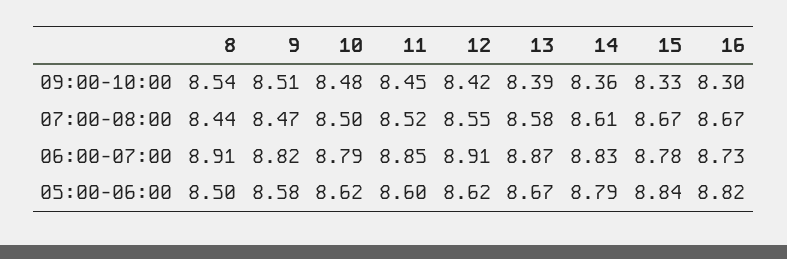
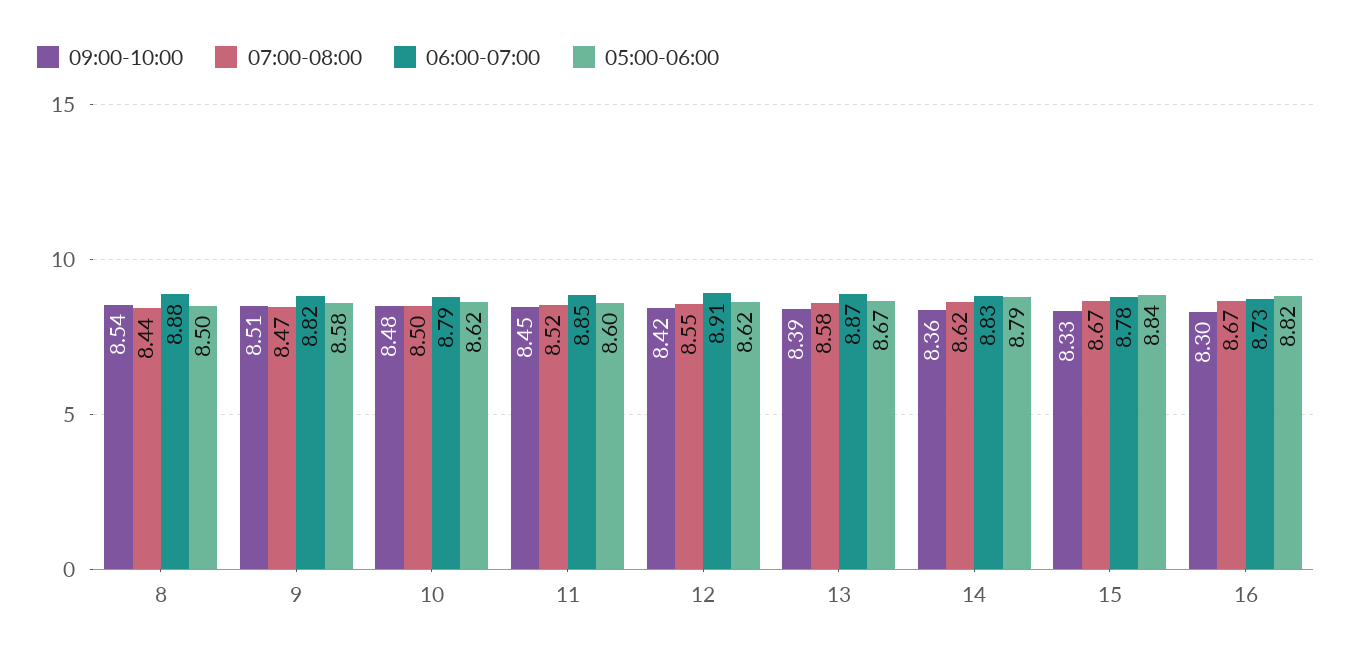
07:00-08:00, 14: 8.61 -> 8.62
06:00-07:00, 8: 8.91 -> 8.88

